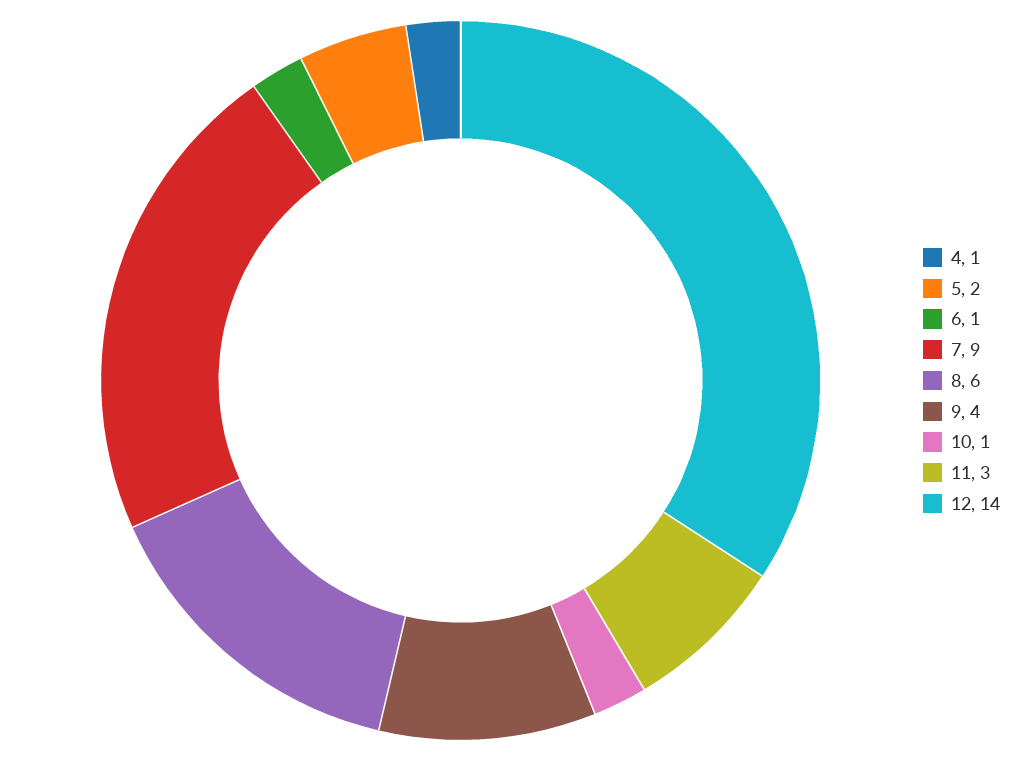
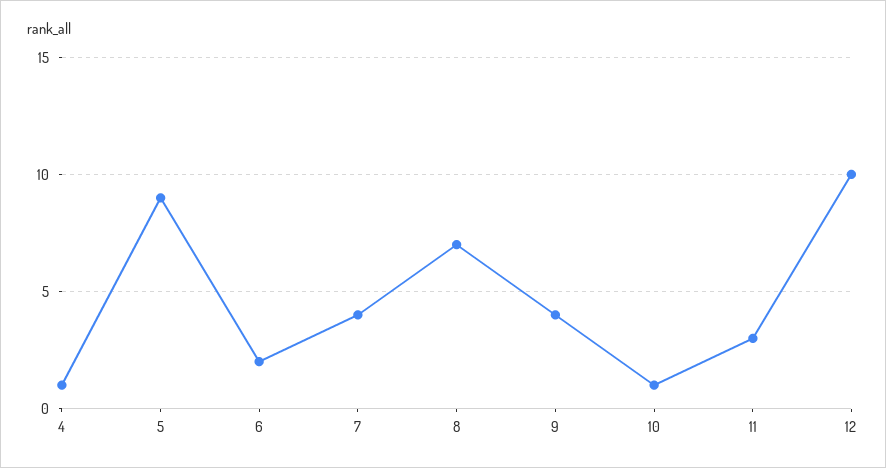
5: 2 -> 9
6: 1 -> 2
7: 9 -> 4
8: 6 -> 7
12: 14 -> 10

